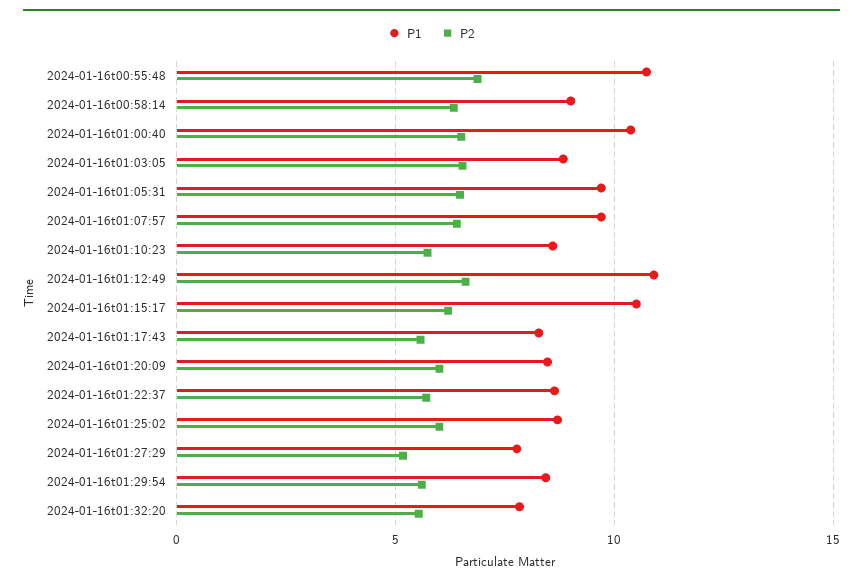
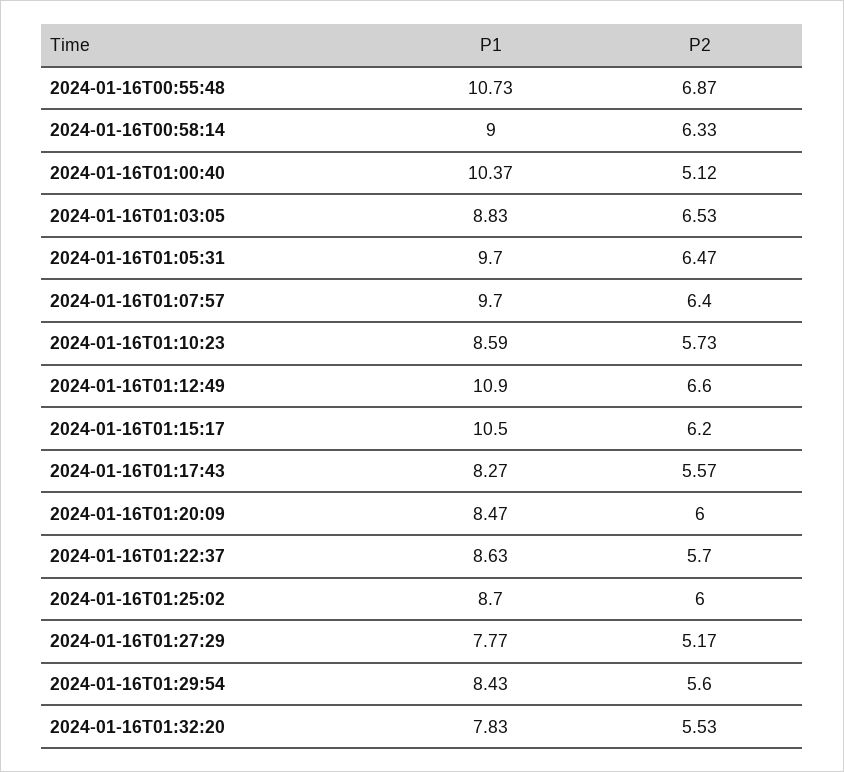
P2, 2024-01-16t01:00:40: 6.5 -> 5.12

